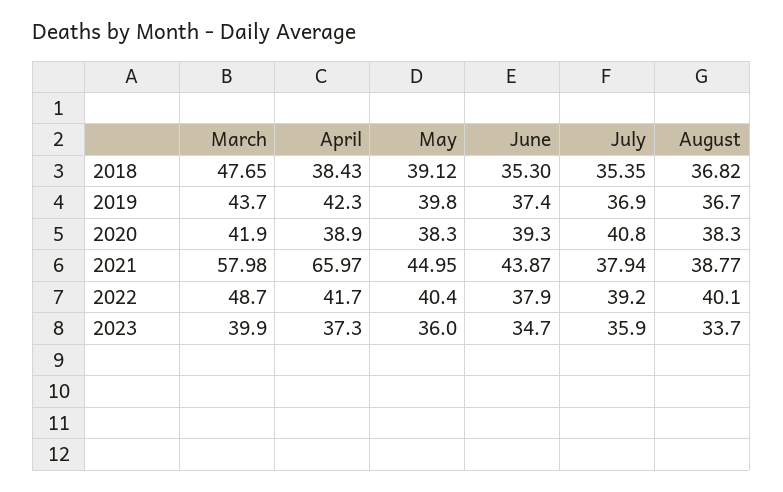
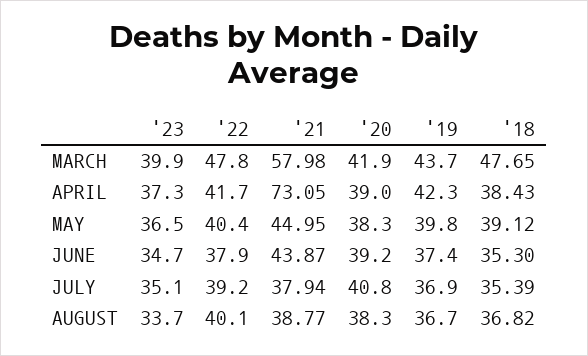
July, 2018: 35.35 -> 35.39
April, 2020: 38.9 -> 39
June, 2020: 39.3 -> 39.2
April, 2021: 65.97 -> 73.05
March, 2022: 48.7 -> 47.8
May, 2023: 36 -> 36.5
July, 2023: 35.9 -> 35.1

